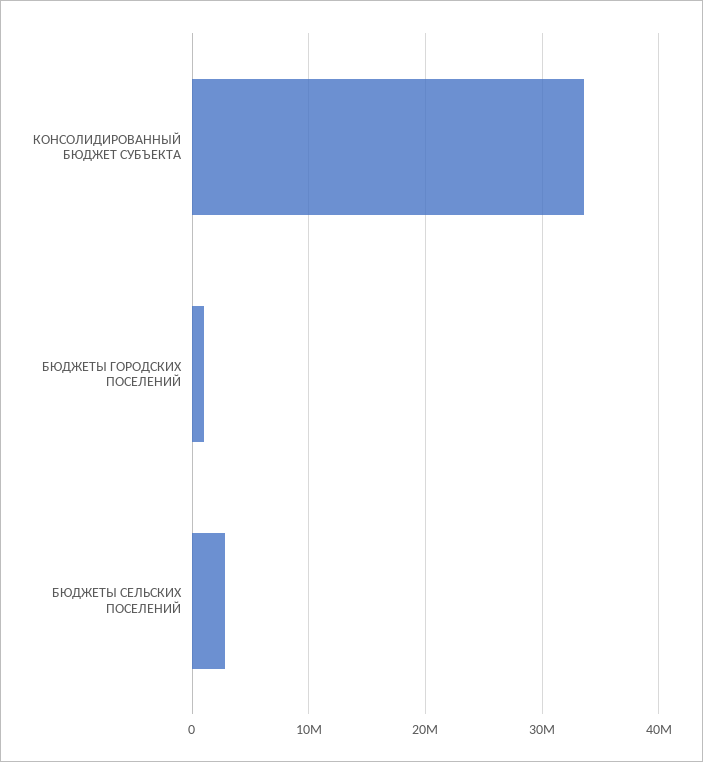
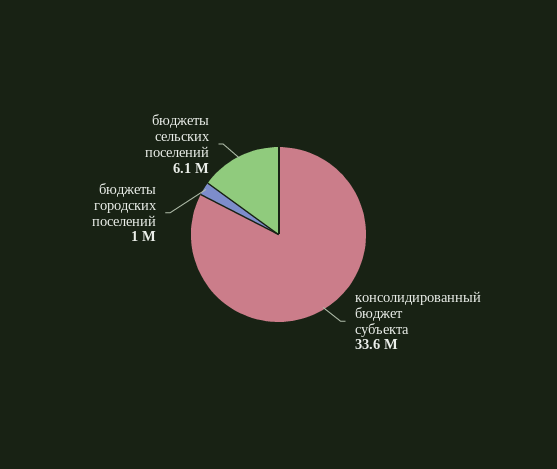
БЮДЖЕТЫ СЕЛЬСКИХ ПОСЕЛЕНИЙ: 3000000 -> 6100000

